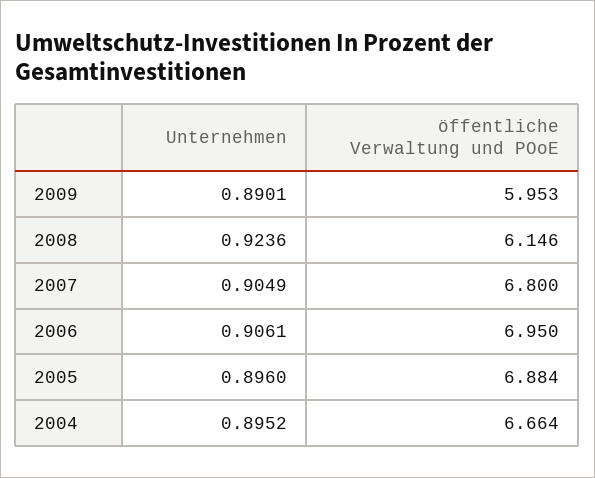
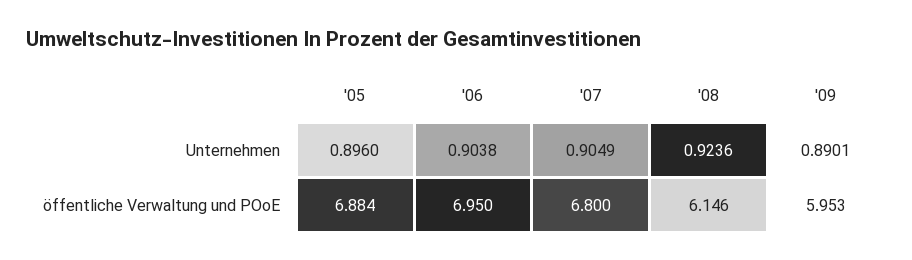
Unternehmen, 2006: 0.9061 -> 0.9038
Unternehmen, 2004: 0.8952 -> none
öffentliche Verwaltung und POoE, 2004: 6.664 -> none

